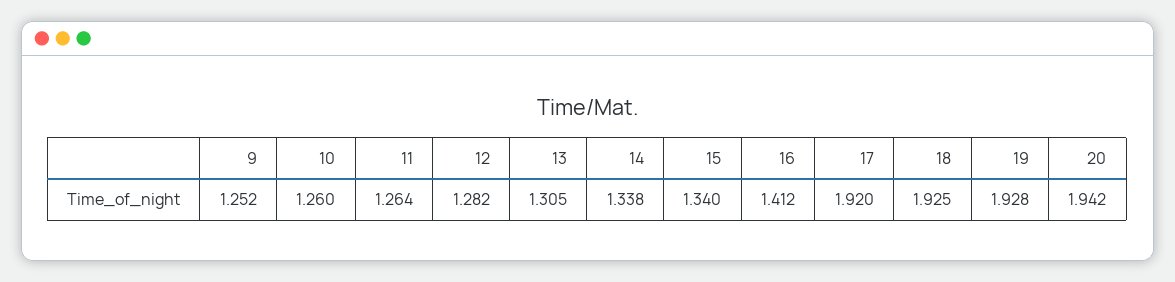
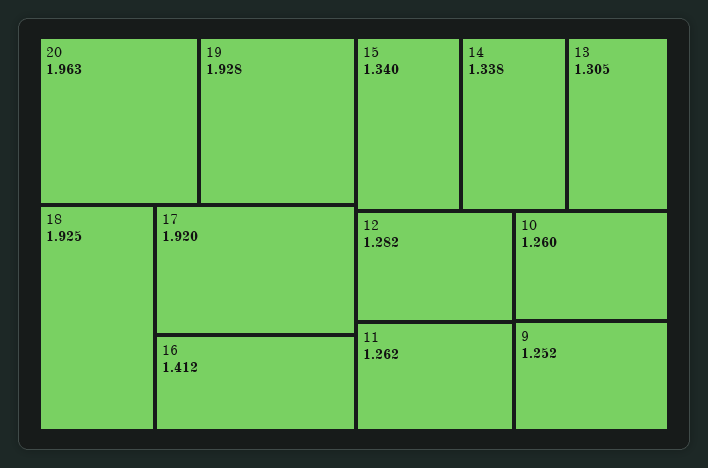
11: 1.264 -> 1.262
20: 1.942 -> 1.963

